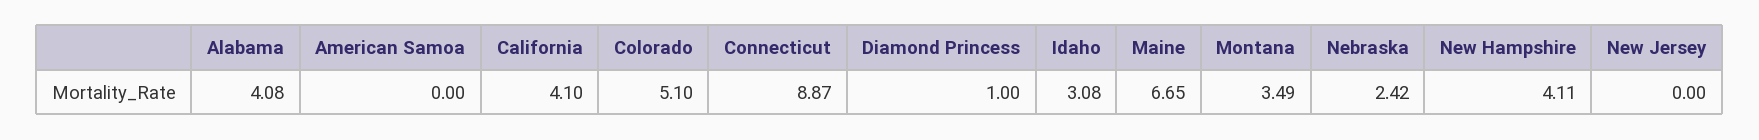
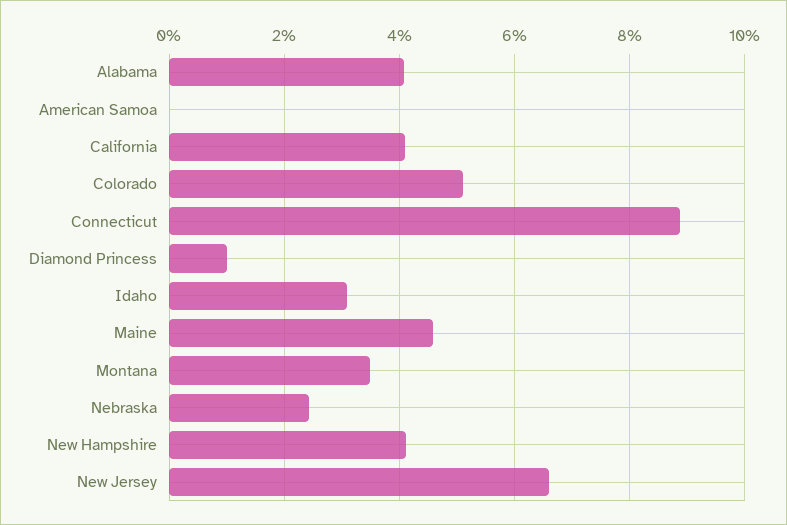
Maine: 6.65 -> 4.6
New Jersey: 0 -> 6.6

